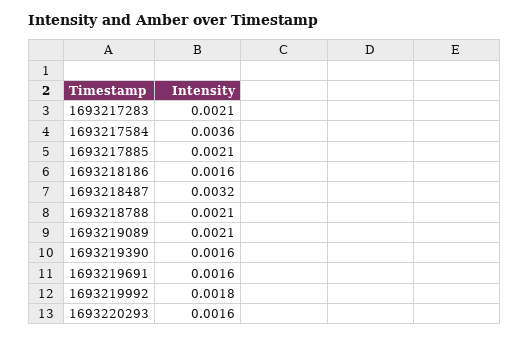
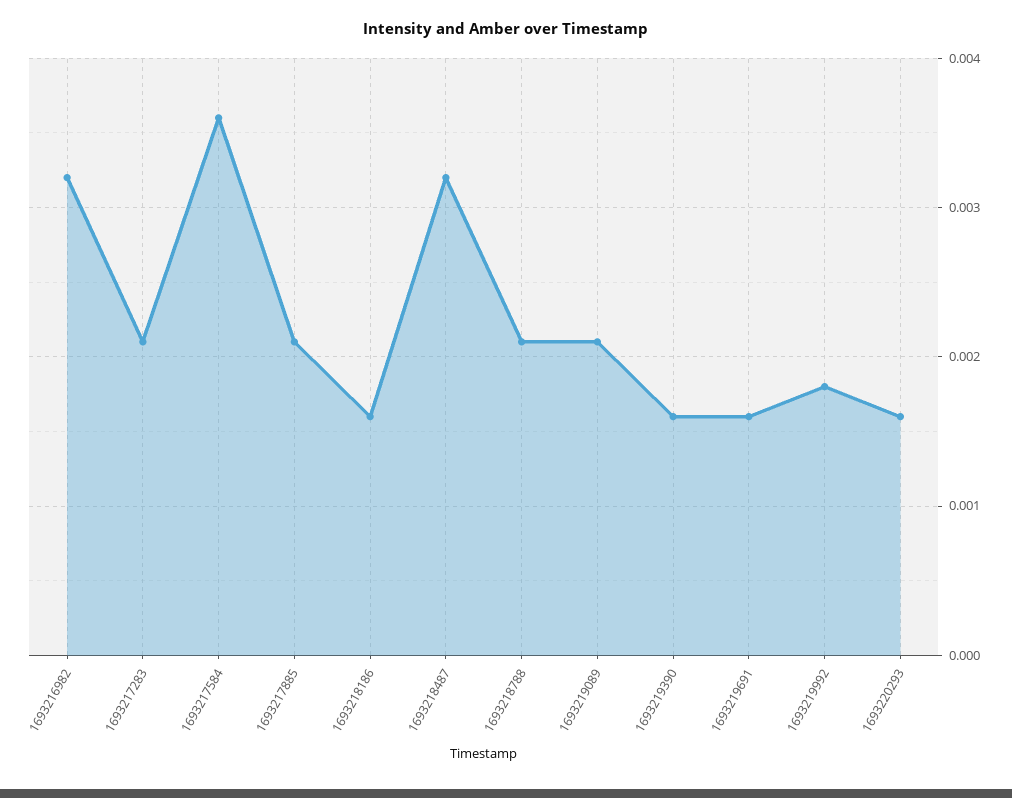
1693216982: none -> 0.0032

